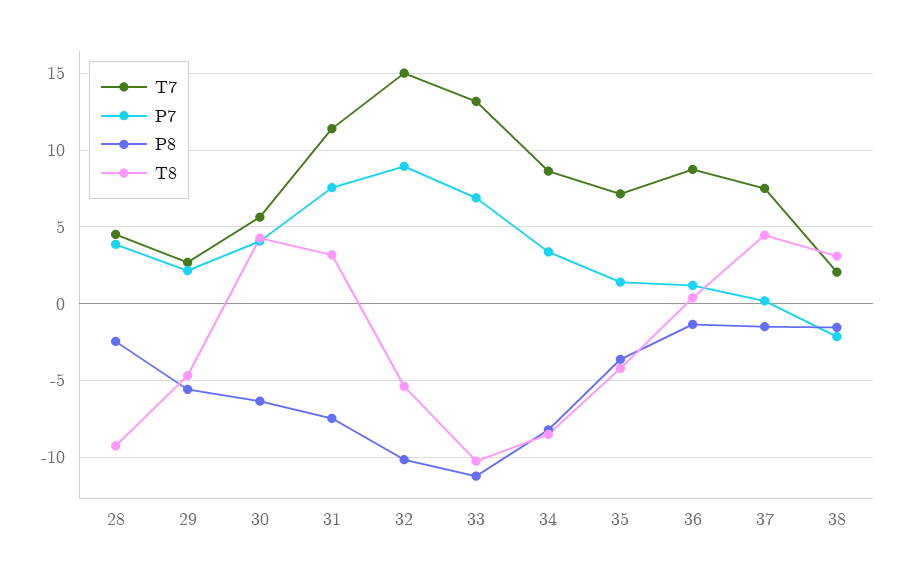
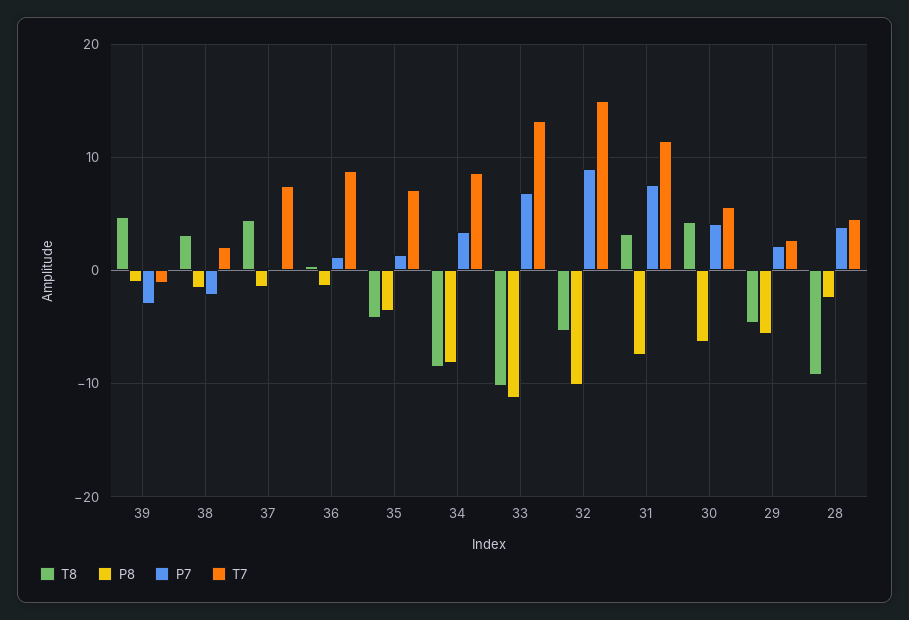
T8, 39: none -> 5
P8, 39: none -> -1
P7, 39: none -> -3
T7, 39: none -> -1

